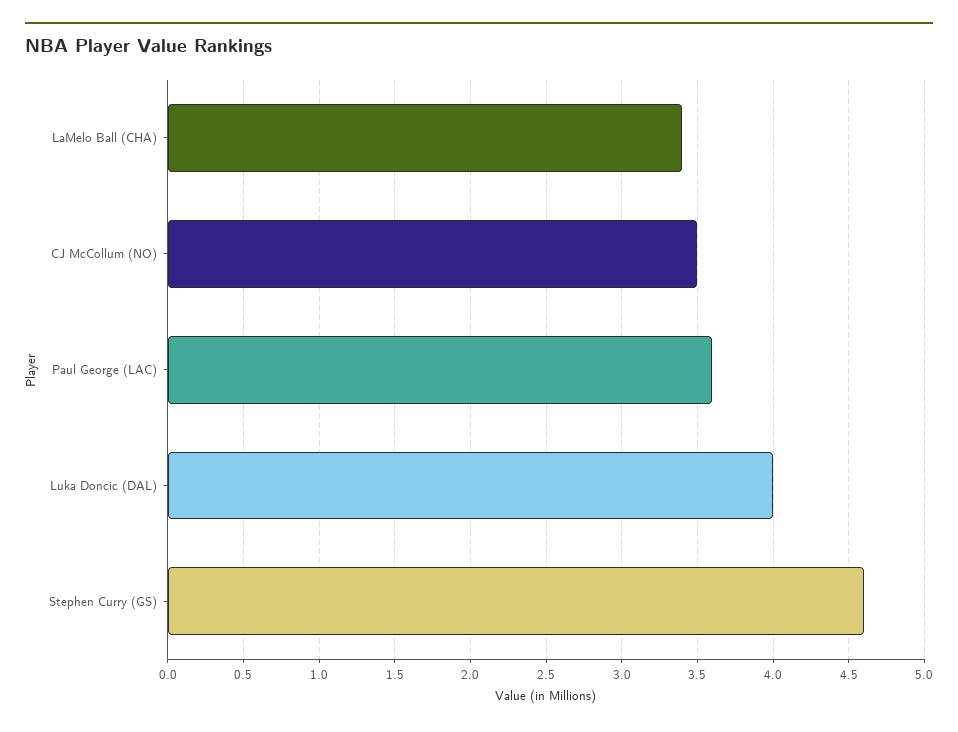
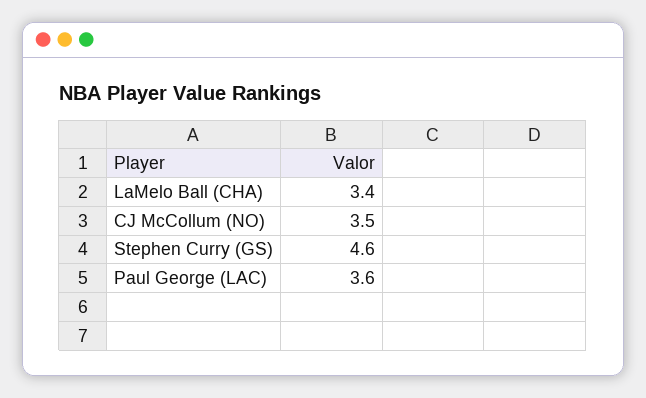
Luka Doncic (DAL): 4 -> none

